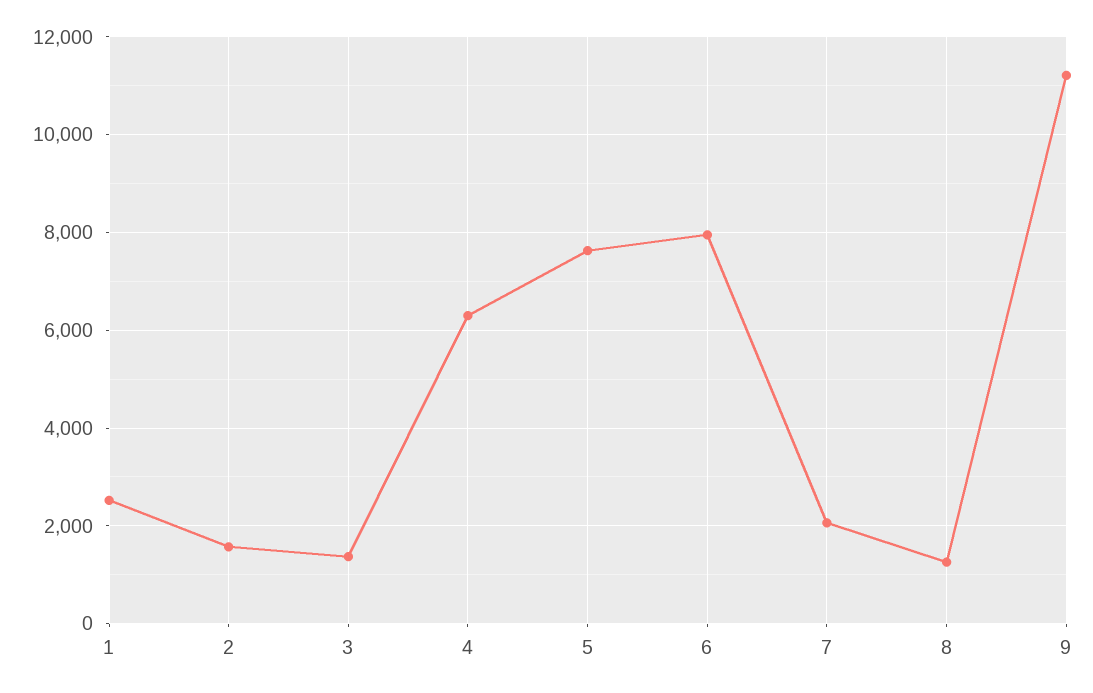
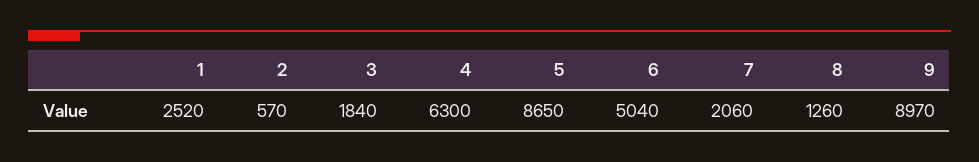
2: 1600 -> 570
3: 1400 -> 1840
5: 7600 -> 8650
6: 8000 -> 5040
9: 11200 -> 8970

